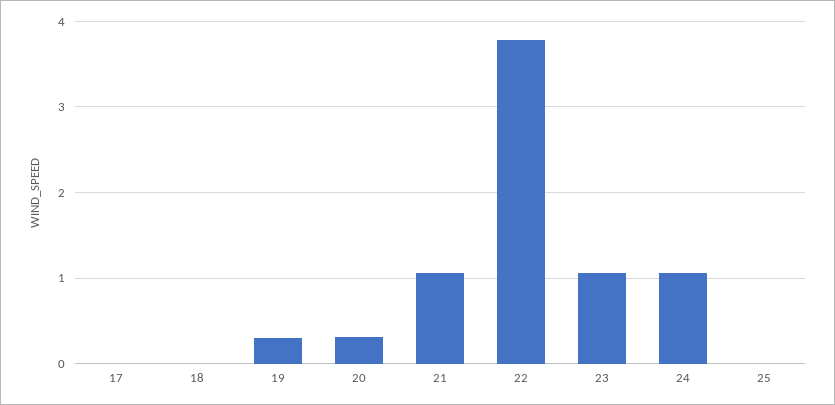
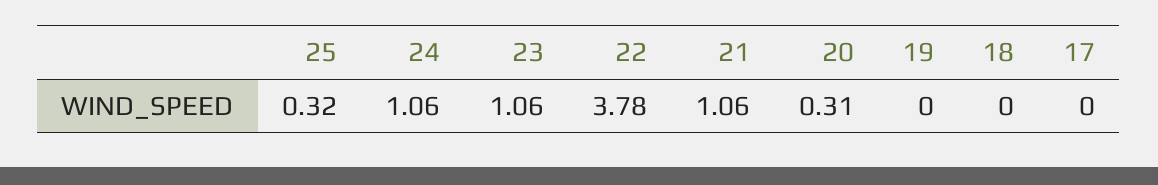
19: 0.3 -> 0
25: 0 -> 0.32

